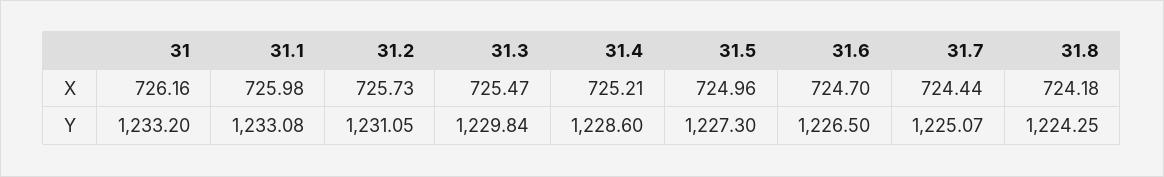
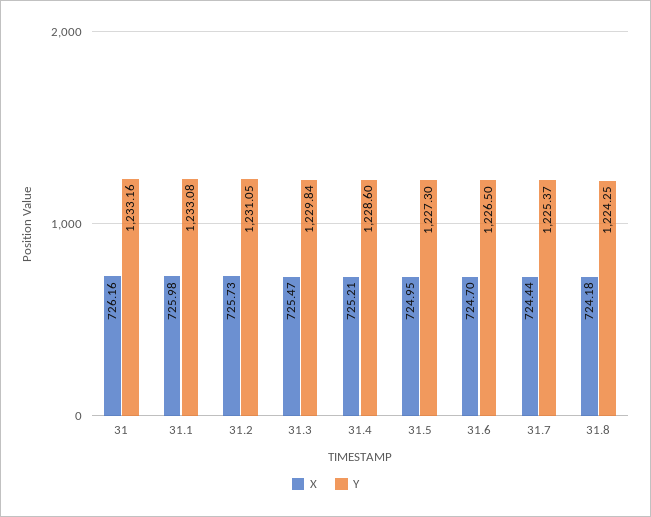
X, 31.5: 724.96 -> 724.95
Y, 31: 1233.2 -> 1233.16
Y, 31.7: 1225.07 -> 1225.37

